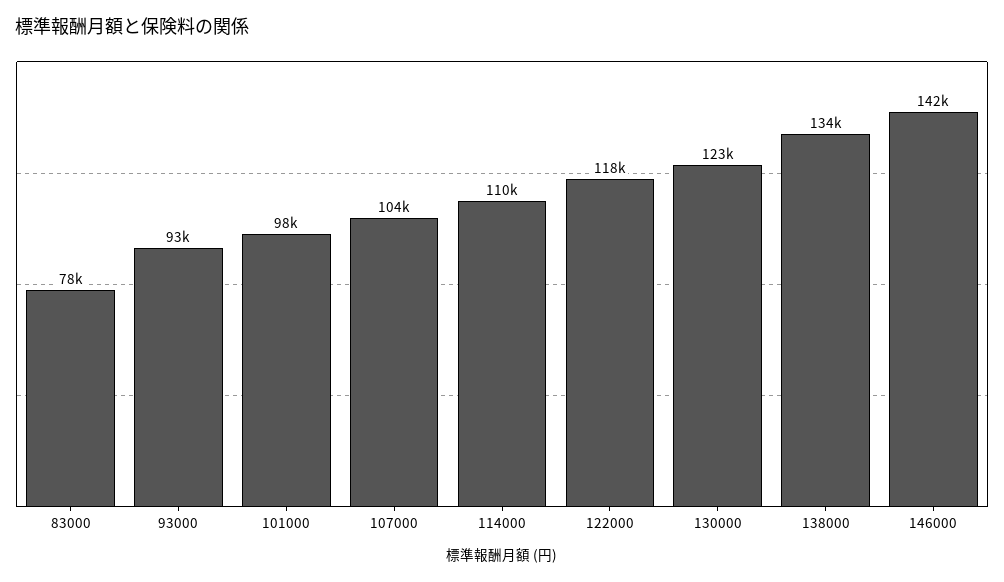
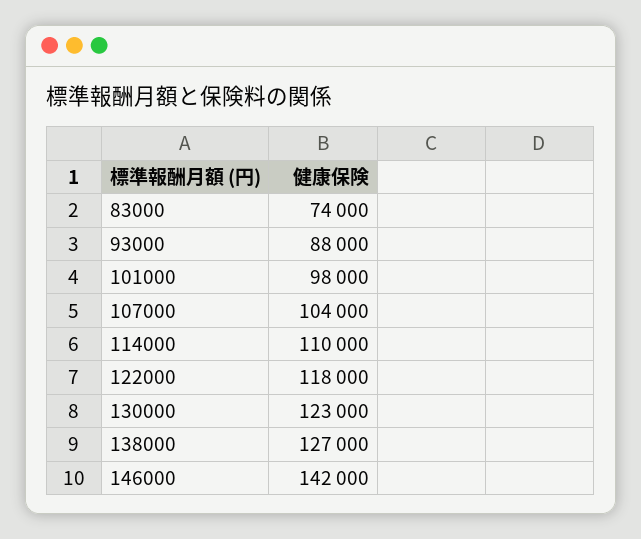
83000: 78000 -> 74000
93000: 93000 -> 88000
138000: 134000 -> 127000

